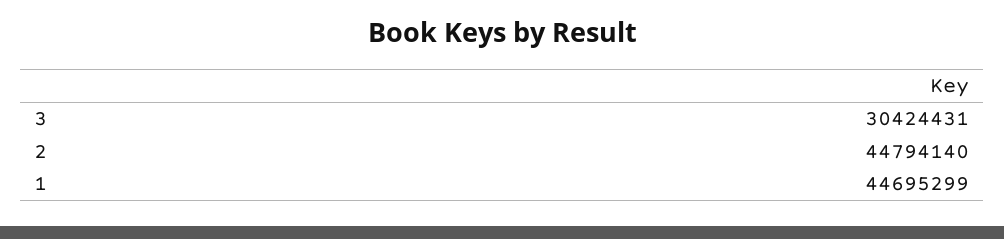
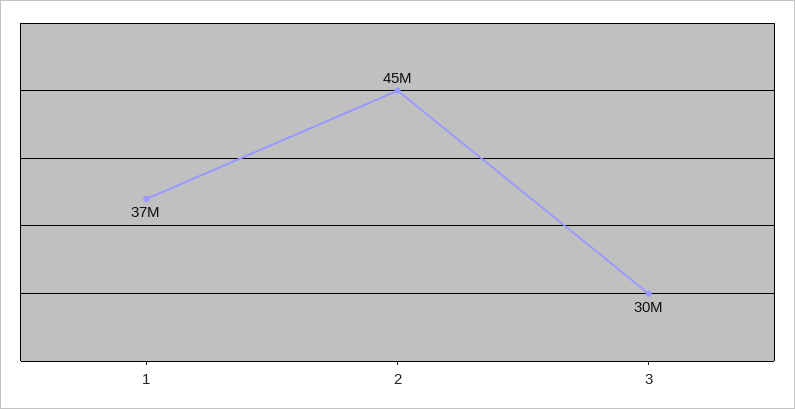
1: 44695299 -> 37000000

